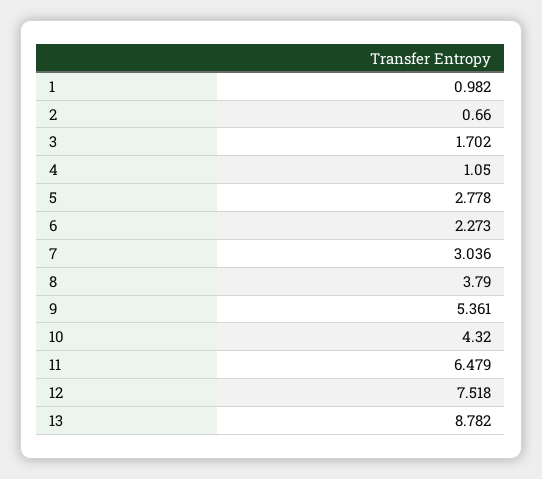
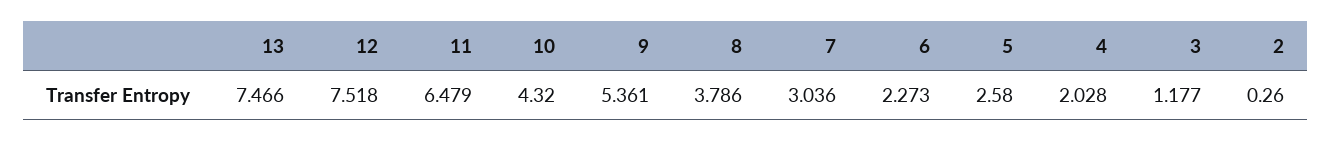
1: 0.982 -> none
2: 0.66 -> 0.26
3: 1.702 -> 1.177
4: 1.05 -> 2.028
5: 2.778 -> 2.58
8: 3.79 -> 3.786
13: 8.782 -> 7.466

